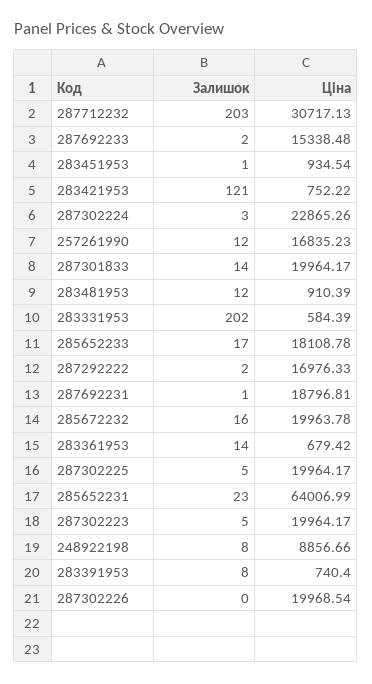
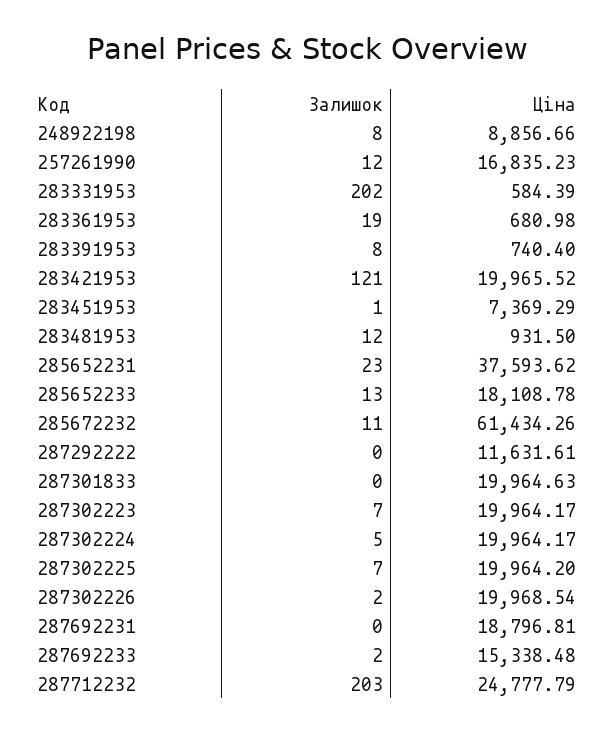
Ціна, 287712232: 30717.13 -> 24777.79
Ціна, 283451953: 934.54 -> 7369.29
Ціна, 283421953: 752.22 -> 19965.52
Залишок, 287302224: 3 -> 5
Ціна, 287302224: 22865.26 -> 19964.17
Залишок, 287301833: 14 -> 0
Ціна, 287301833: 19964.17 -> 19964.63
Ціна, 283481953: 910.39 -> 931.5
Залишок, 285652233: 17 -> 13
Залишок, 287292222: 2 -> 0
Ціна, 287292222: 16976.33 -> 11631.61
Залишок, 287692231: 1 -> 0
Залишок, 285672232: 16 -> 11
Ціна, 285672232: 19963.78 -> 61434.26
Залишок, 283361953: 14 -> 19
Ціна, 283361953: 679.42 -> 680.98
Залишок, 287302225: 5 -> 7
Ціна, 287302225: 19964.17 -> 19964.2
Ціна, 285652231: 64006.99 -> 37593.62
Залишок, 287302223: 5 -> 7
Залишок, 287302226: 0 -> 2

